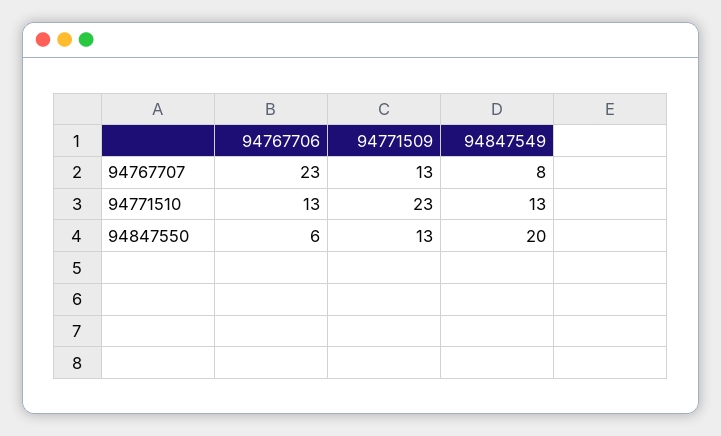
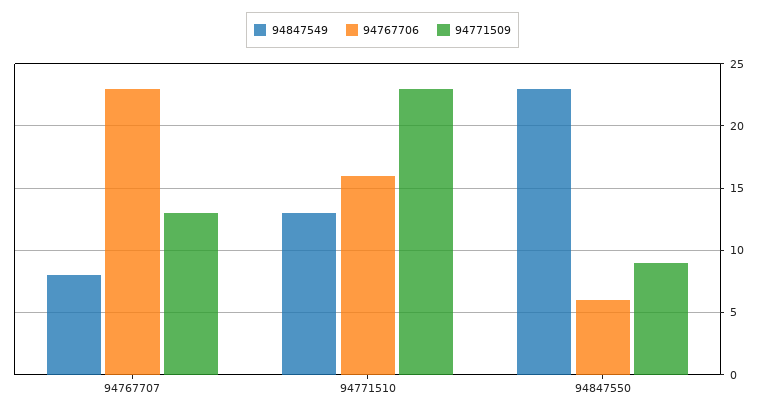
94767706, 94771510: 13 -> 16
94771509, 94847550: 13 -> 9
94847549, 94847550: 20 -> 23

